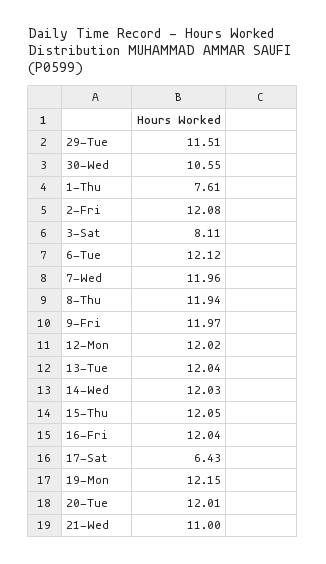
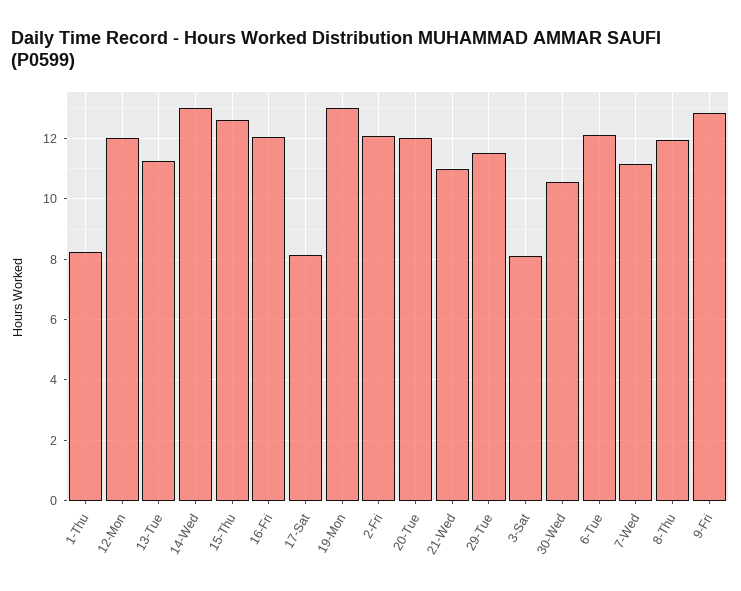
1-Thu: 7.61 -> 8.2
7-Wed: 11.96 -> 11.2
9-Fri: 11.97 -> 12.8
13-Tue: 12.04 -> 11.2
14-Wed: 12.03 -> 13
15-Thu: 12.05 -> 12.6
17-Sat: 6.43 -> 8.2
19-Mon: 12.15 -> 13

